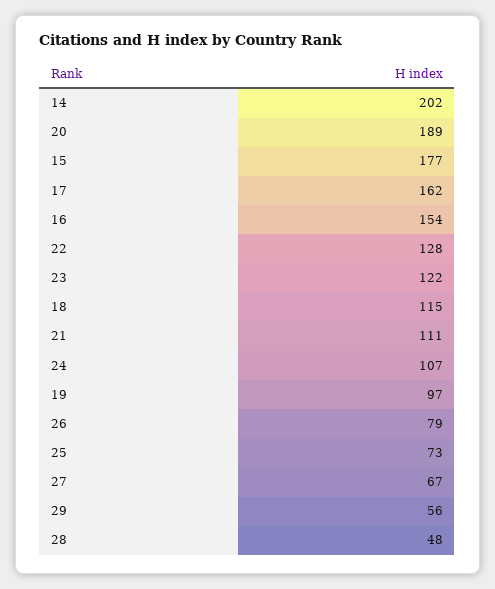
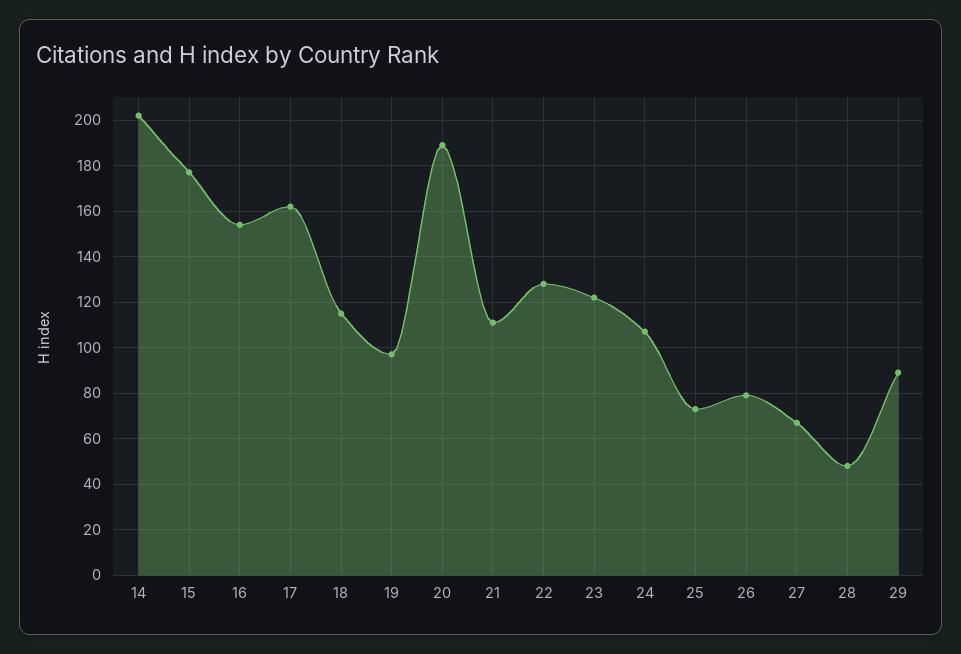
29: 56 -> 90

